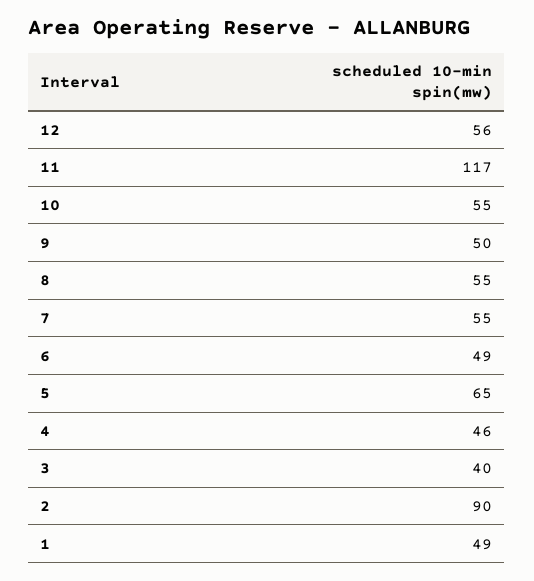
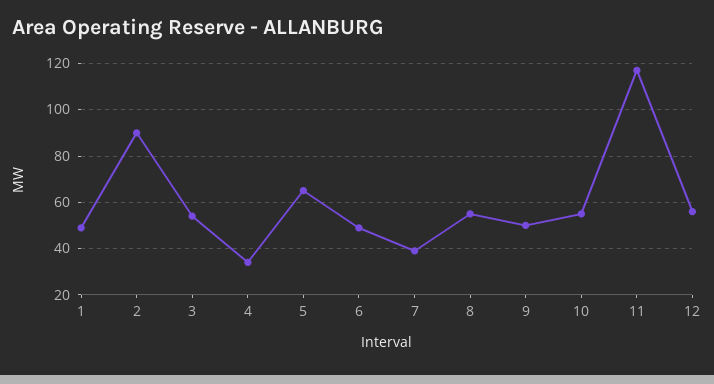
7: 55 -> 40
4: 46 -> 35
3: 40 -> 55

